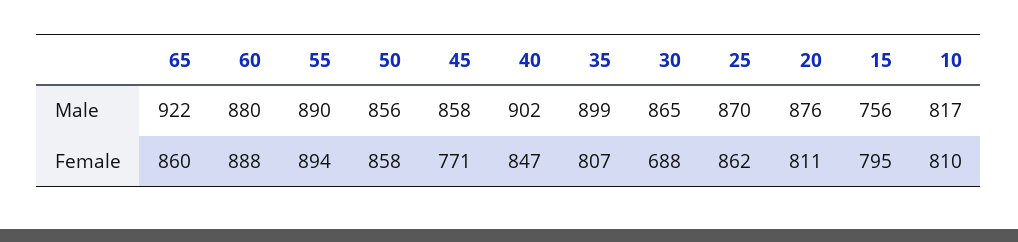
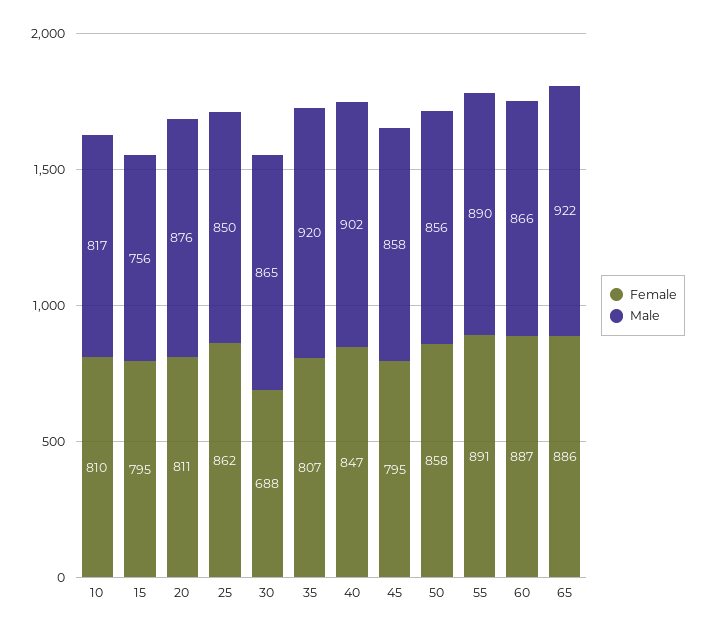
Male, 60: 880 -> 866
Male, 35: 899 -> 920
Male, 25: 870 -> 850
Female, 65: 860 -> 886
Female, 60: 888 -> 887
Female, 55: 894 -> 891
Female, 45: 771 -> 795

